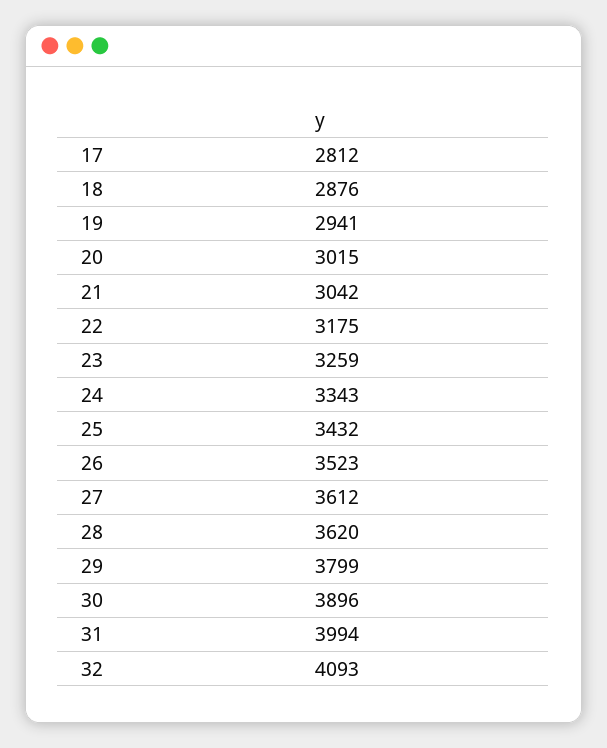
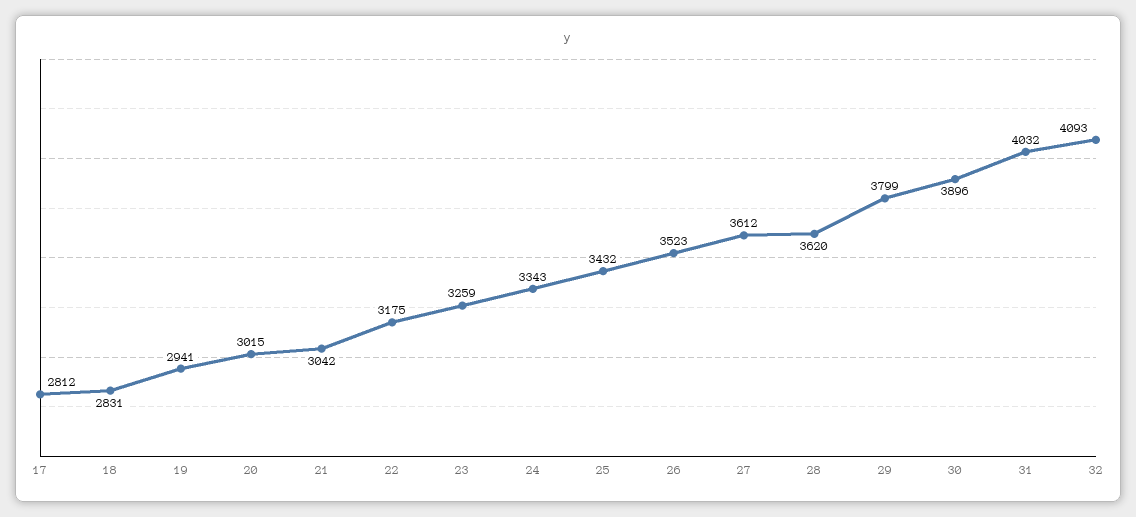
18: 2876 -> 2831
31: 3994 -> 4032

